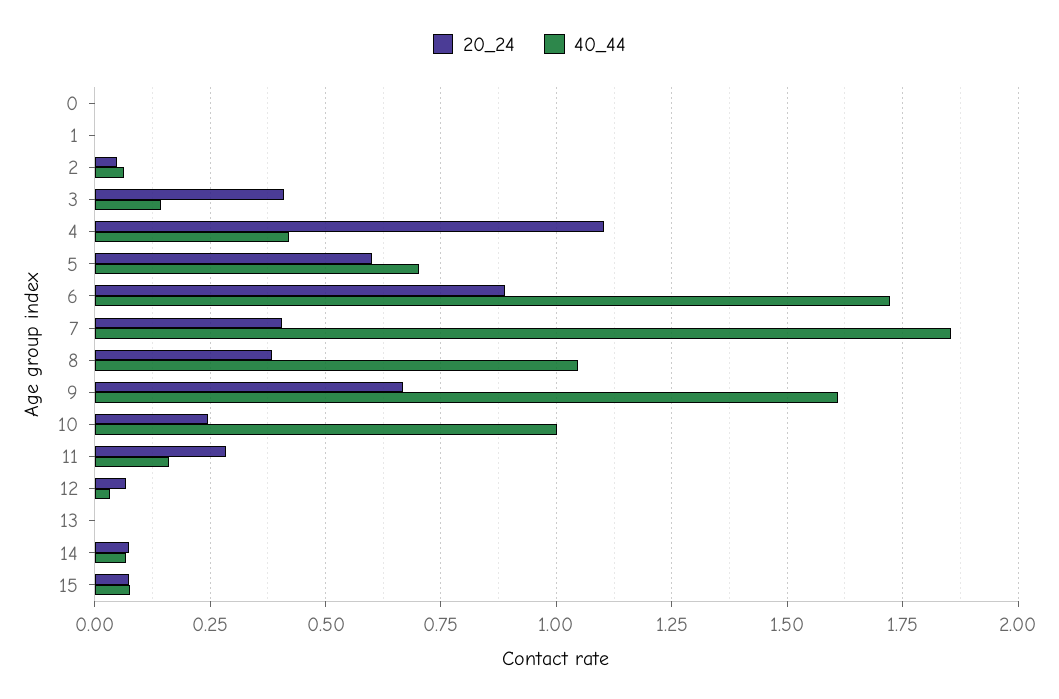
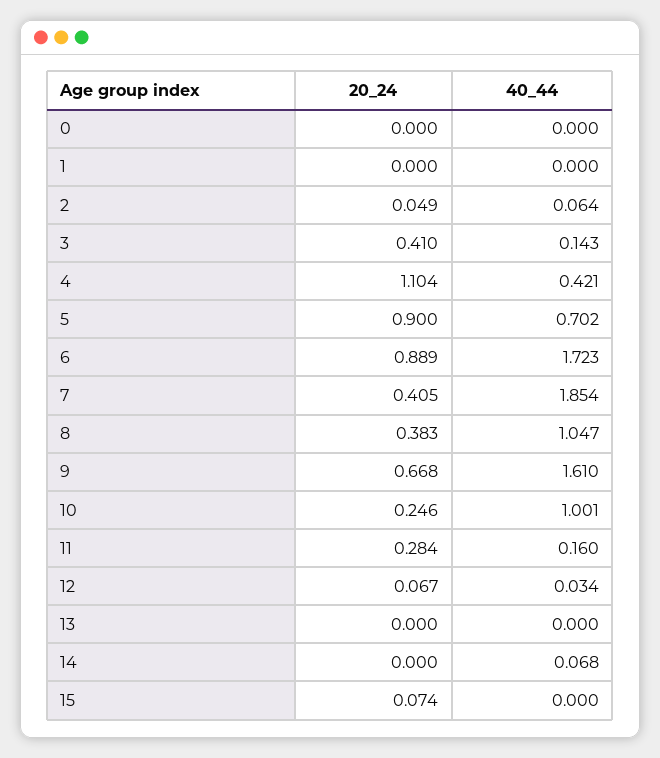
20_24, 5: 0.6 -> 0.9
20_24, 14: 0.075 -> 0
40_44, 15: 0.075 -> 0

